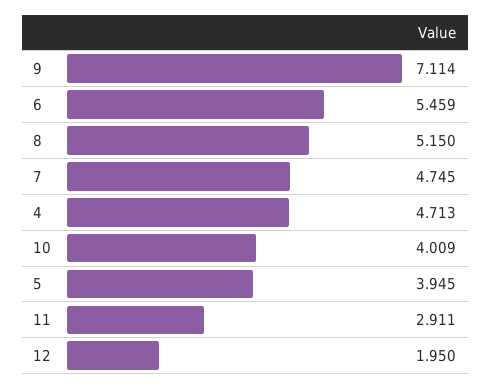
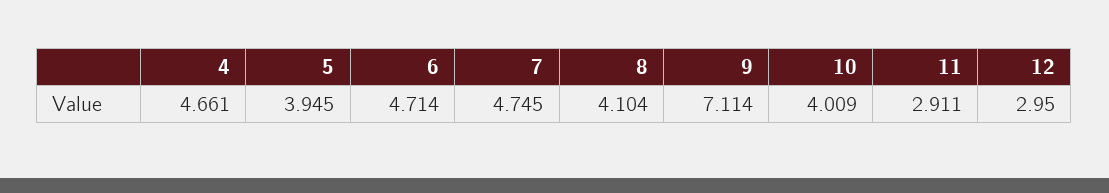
6: 5.459 -> 4.714
8: 5.15 -> 4.104
4: 4.713 -> 4.661
12: 1.95 -> 2.95

